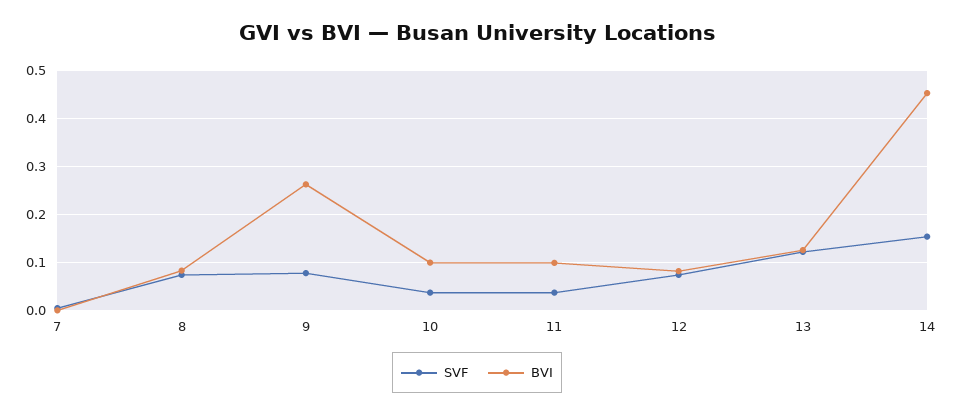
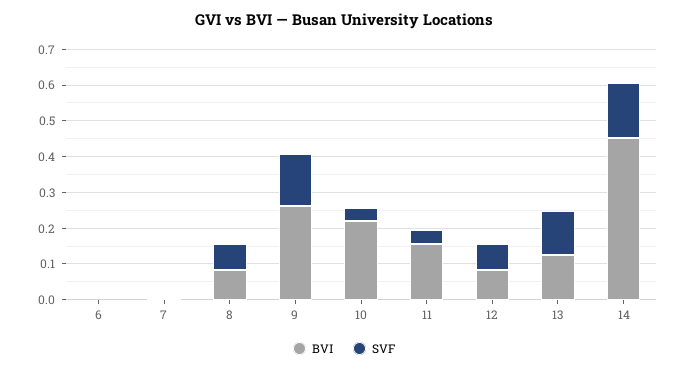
SVF, 9: 0.08 -> 0.15
BVI, 10: 0.1 -> 0.225
BVI, 11: 0.1 -> 0.15
BVI, 6: none -> 0
SVF, 6: none -> 0

